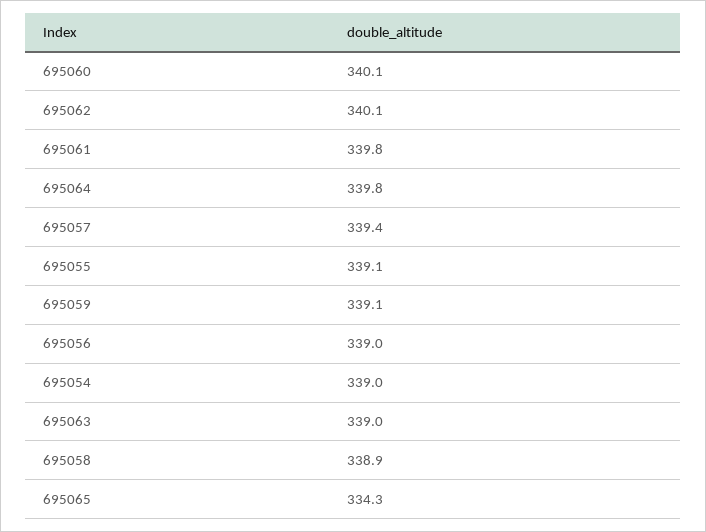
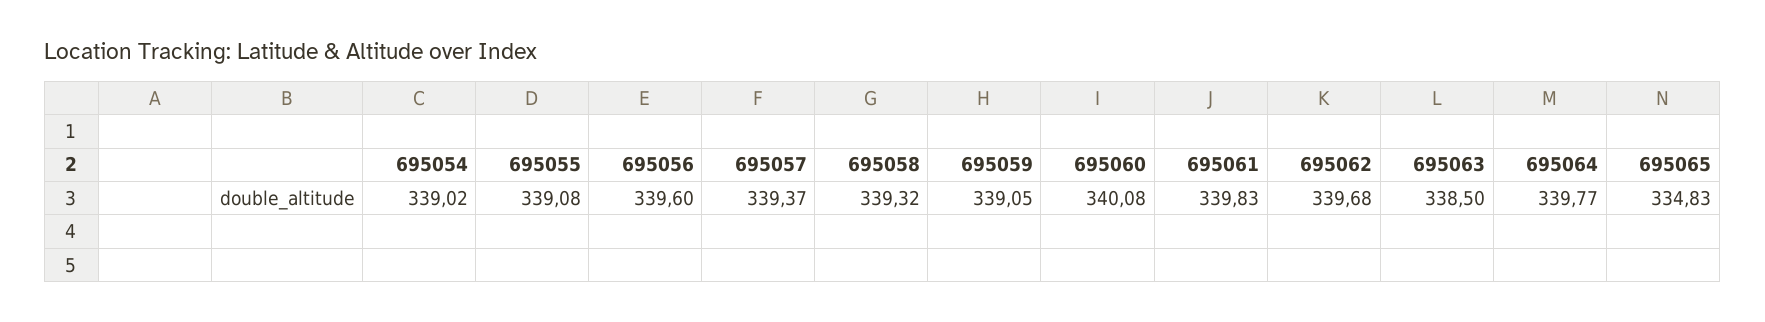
695062: 340.1 -> 339.68
695056: 339 -> 339.6
695063: 339 -> 338.5
695058: 338.9 -> 339.32
695065: 334.3 -> 334.83

